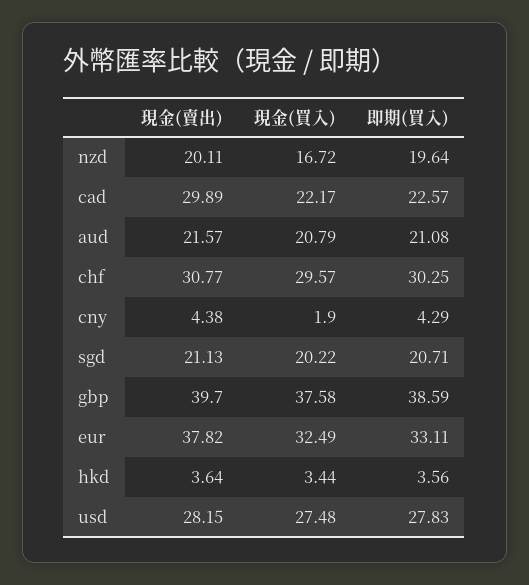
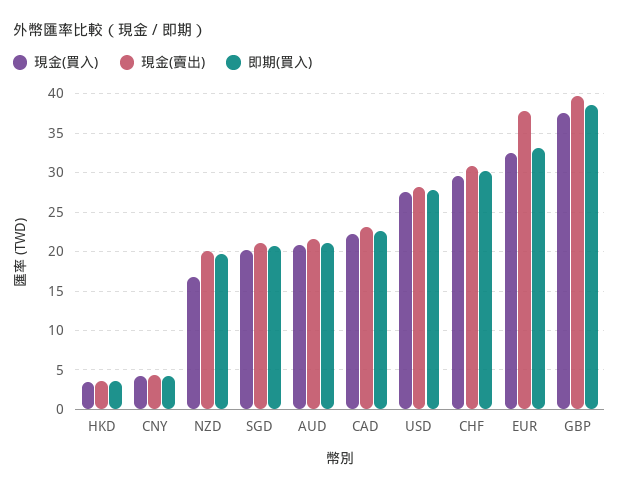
現金(賣出), cad: 29.89 -> 23
現金(買入), cny: 1.9 -> 4

